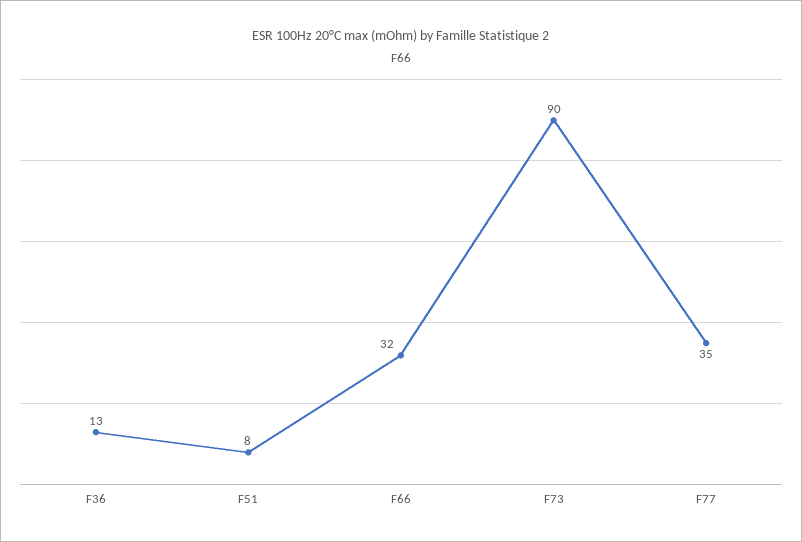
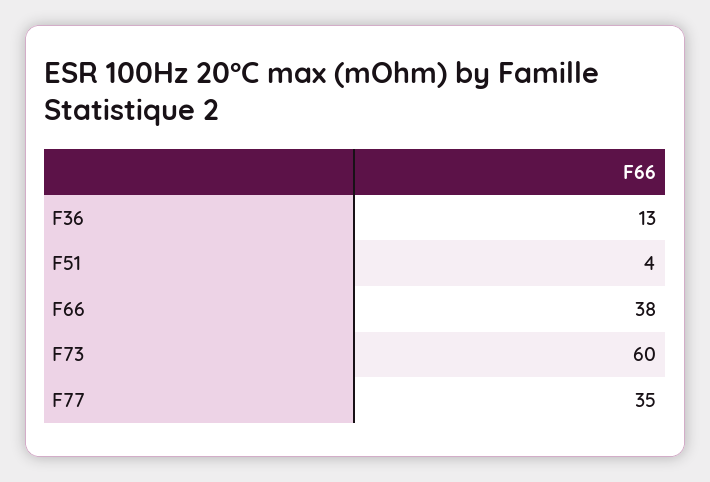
F51: 8 -> 4
F66: 32 -> 38
F73: 90 -> 60

